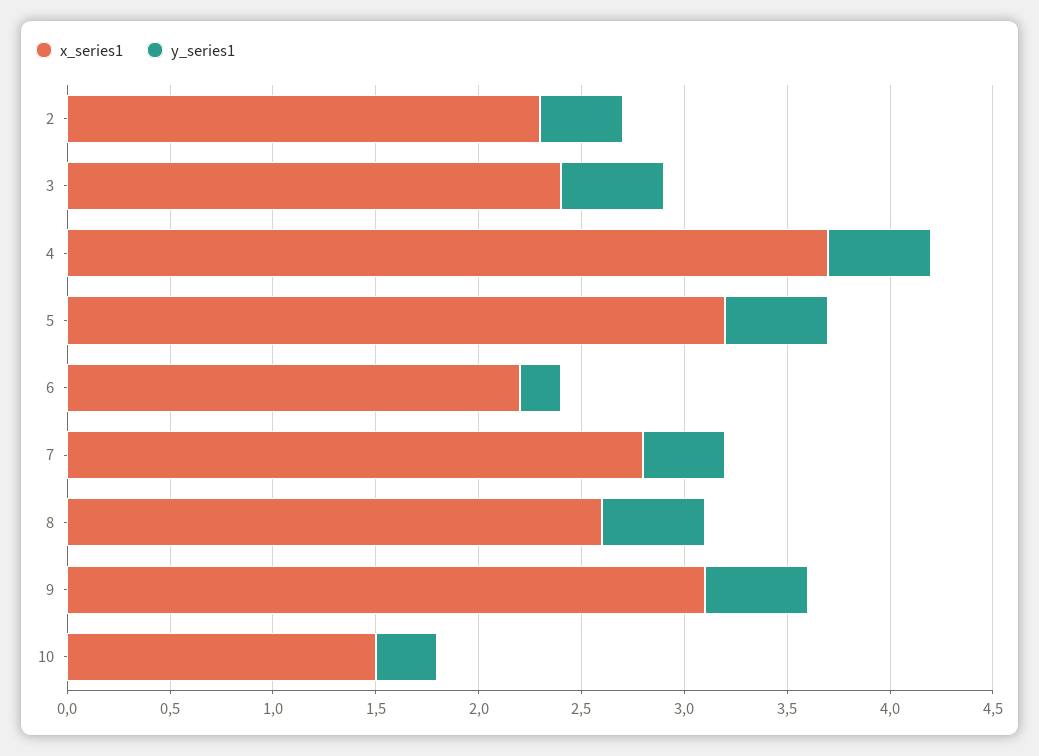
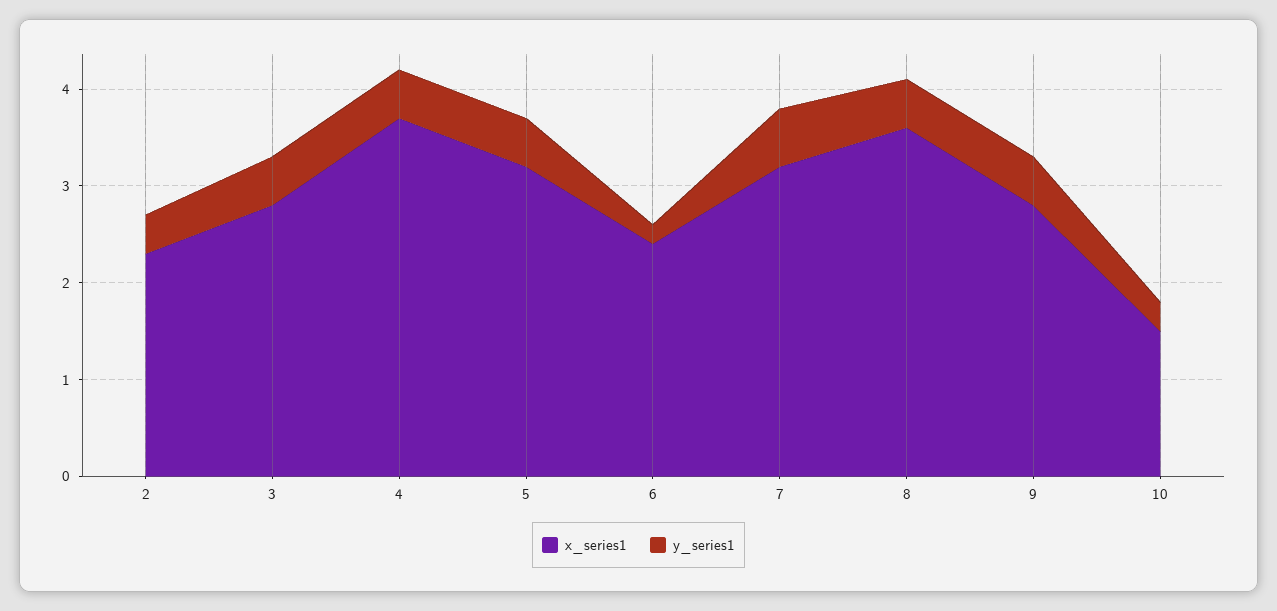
x_series1, 3: 2.4 -> 2.8
x_series1, 6: 2.2 -> 2.4
x_series1, 7: 2.8 -> 3.2
y_series1, 7: 0.4 -> 0.6
x_series1, 8: 2.6 -> 3.6
x_series1, 9: 3.1 -> 2.8

